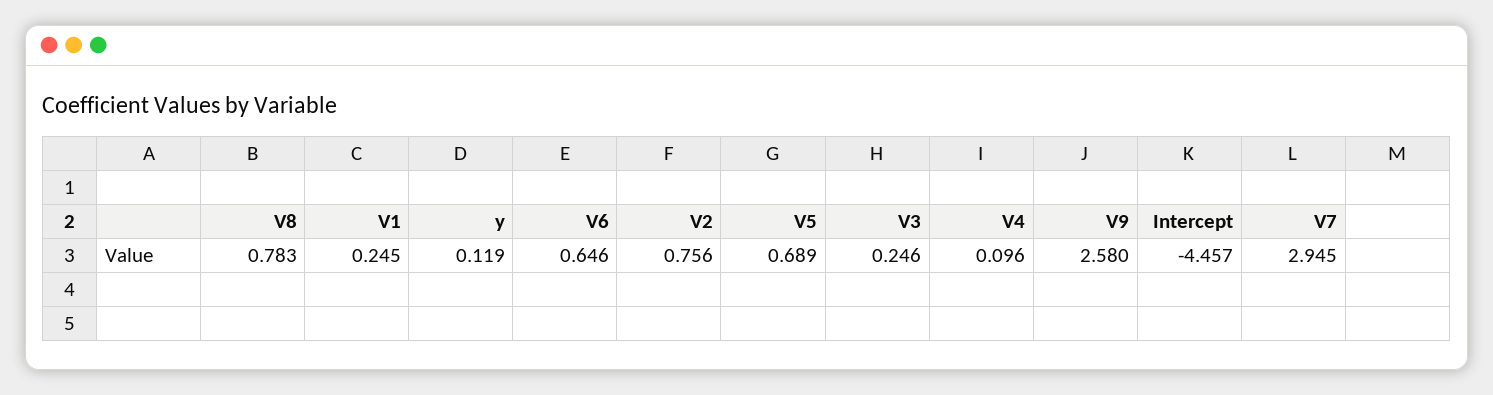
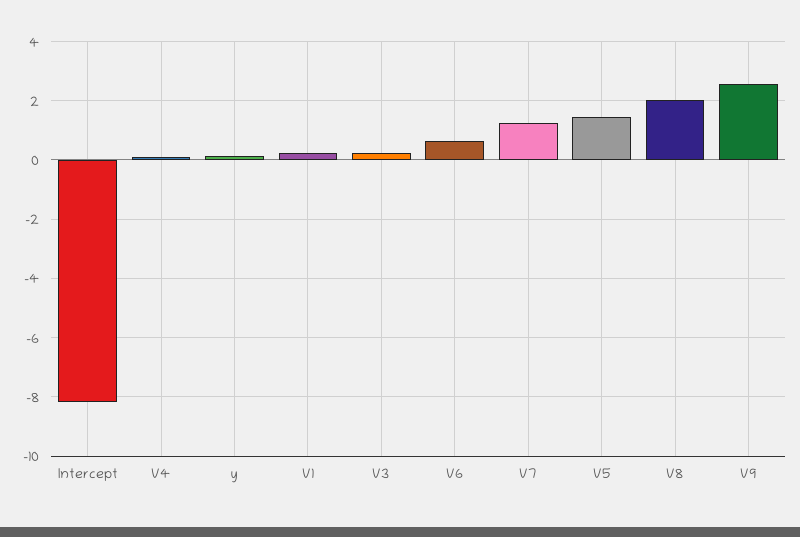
V8: 0.783 -> 2
V2: 0.756 -> none
V5: 0.689 -> 1.5
Intercept: -4.457 -> -8.25
V7: 2.945 -> 1.25

